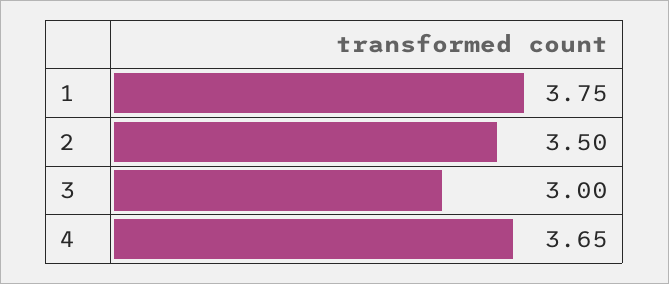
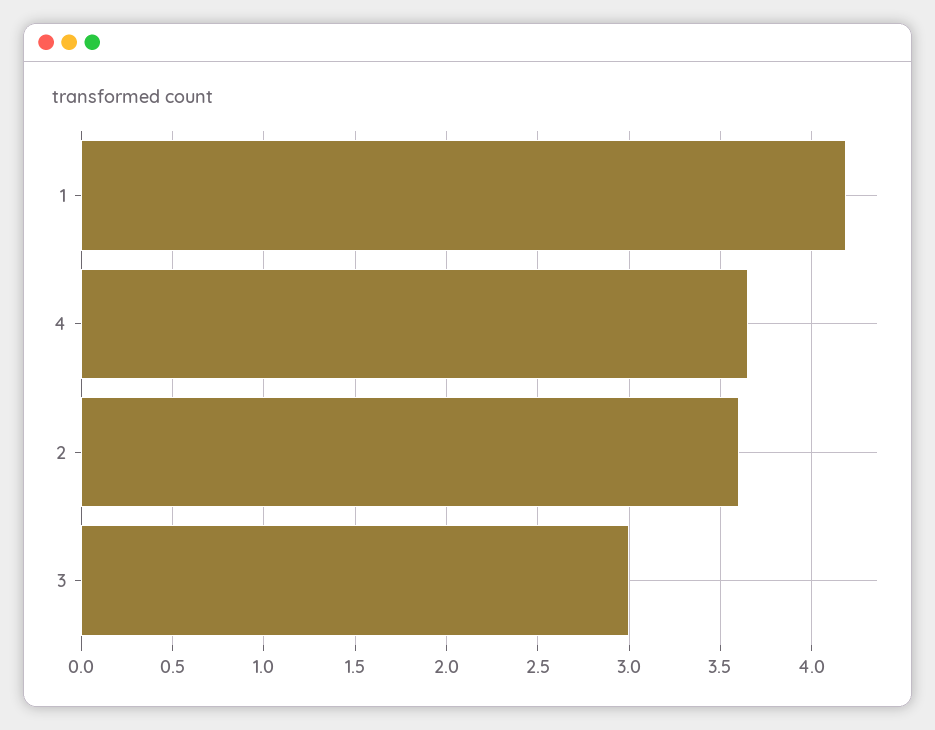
1: 3.75 -> 4.2
2: 3.5 -> 3.6

